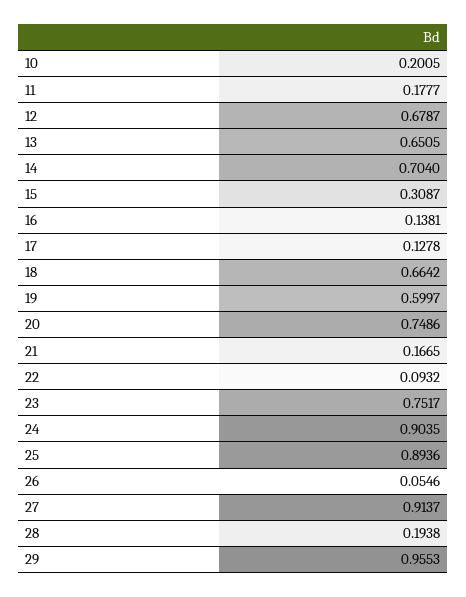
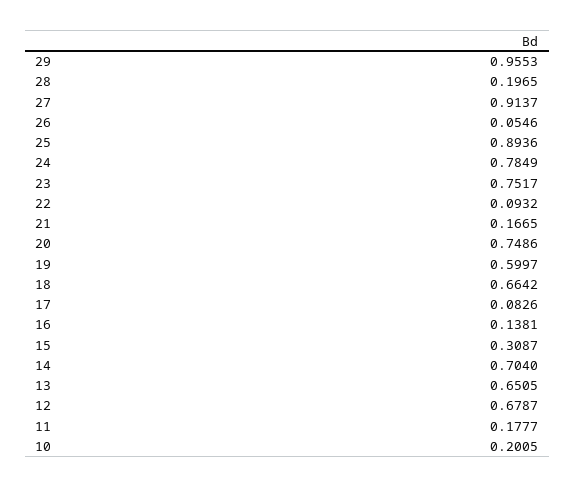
17: 0.1278 -> 0.0826
24: 0.9035 -> 0.7849
28: 0.1938 -> 0.1965

